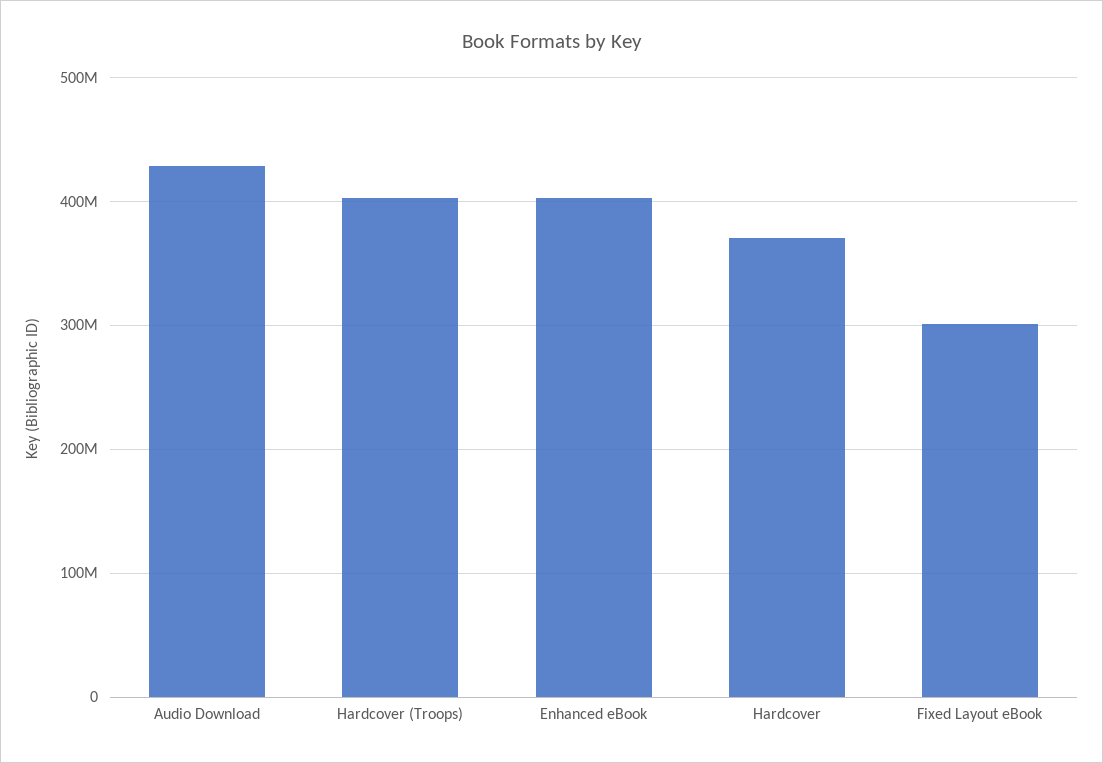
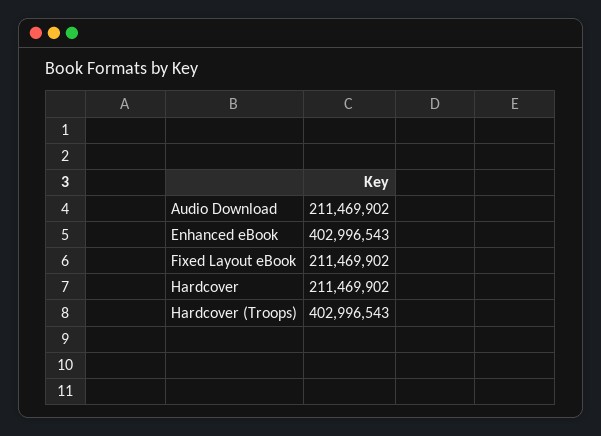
Audio Download: 430000000 -> 211469902
Hardcover: 370000000 -> 211469902
Fixed Layout eBook: 300000000 -> 211469902

